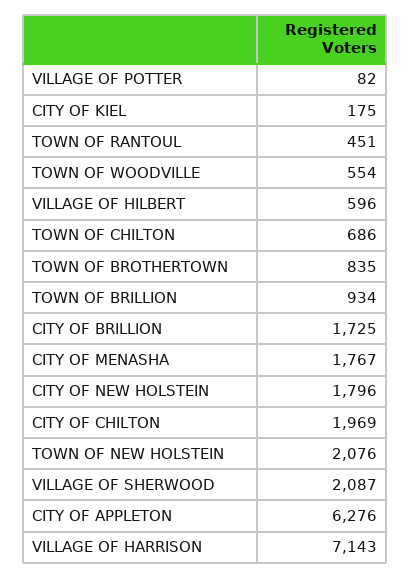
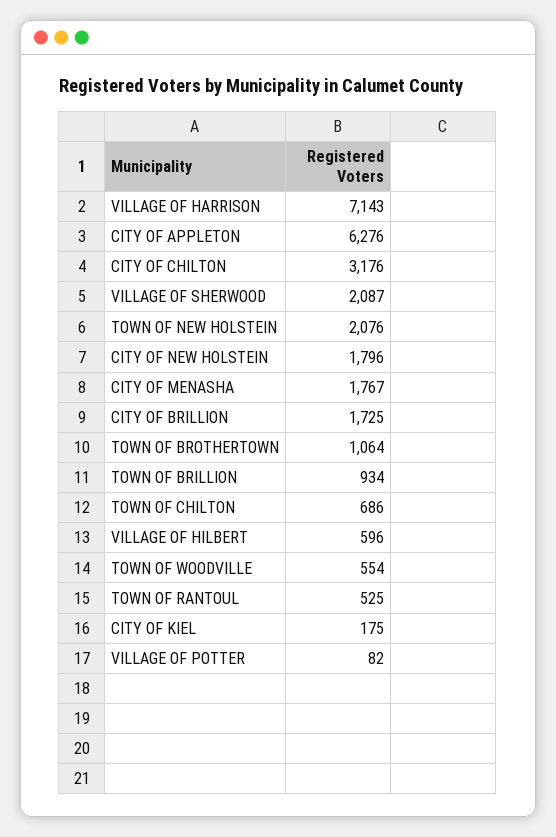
TOWN OF RANTOUL: 451 -> 525
TOWN OF BROTHERTOWN: 835 -> 1064
CITY OF CHILTON: 1969 -> 3176

